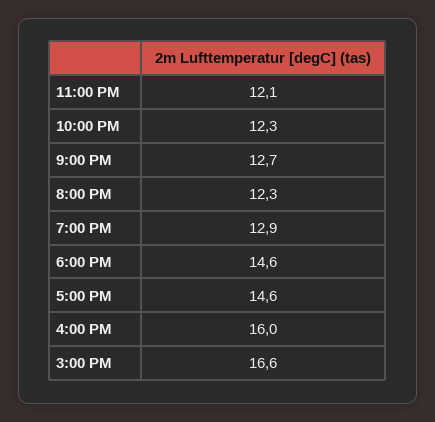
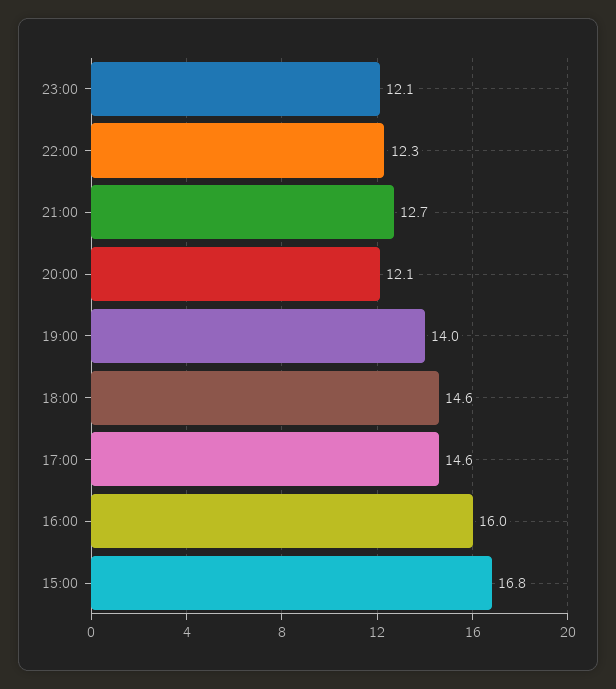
8:00 PM: 12.3 -> 12.1
7:00 PM: 12.9 -> 14
3:00 PM: 16.6 -> 16.8

